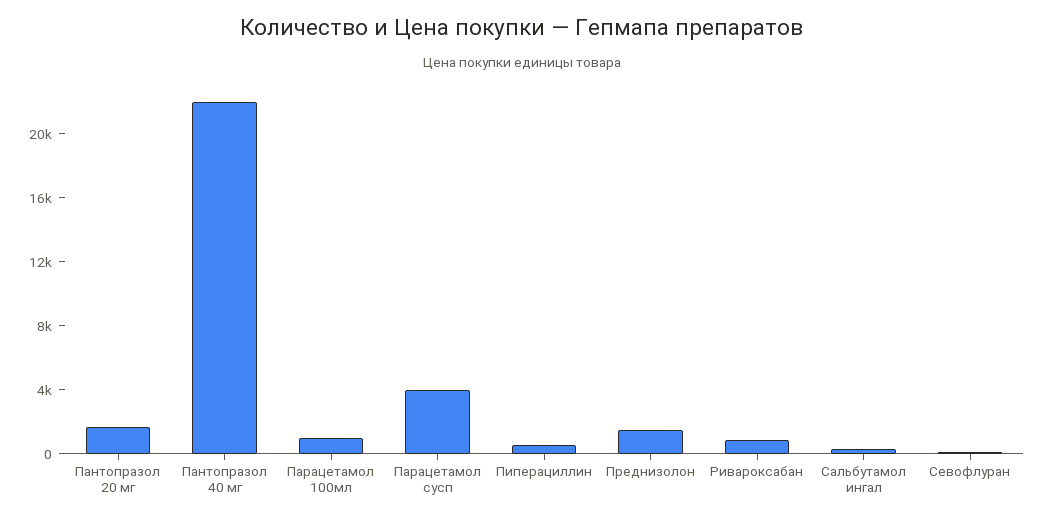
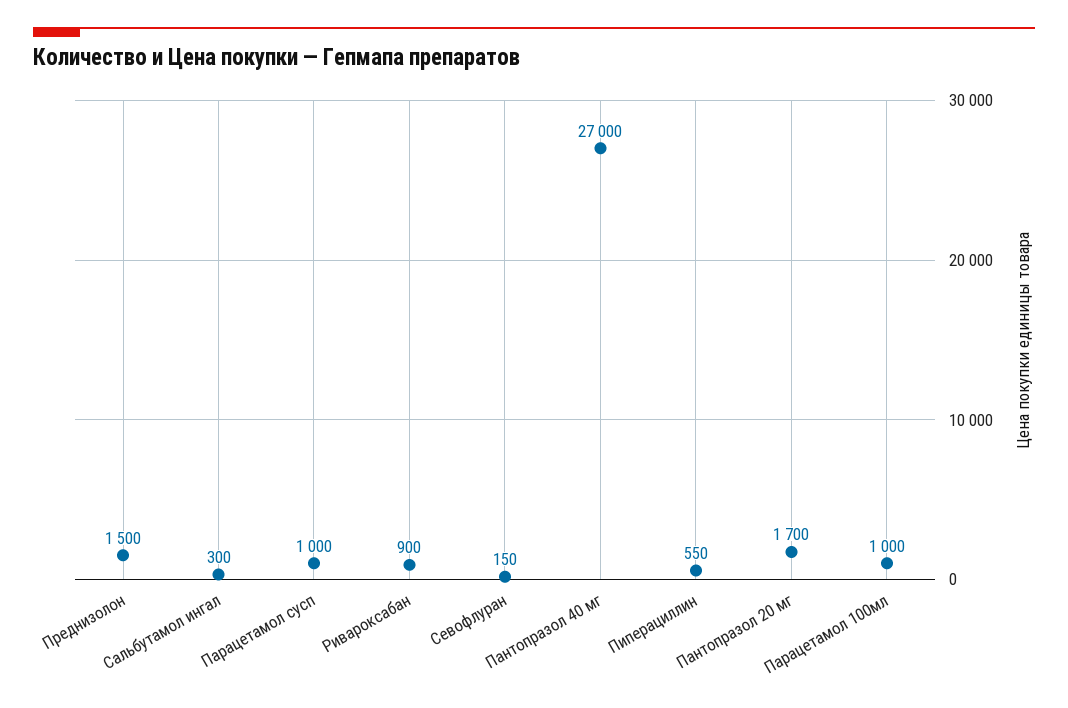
Пантопразол 40 мг: 22000 -> 27000
Парацетамол сусп: 4000 -> 1000

